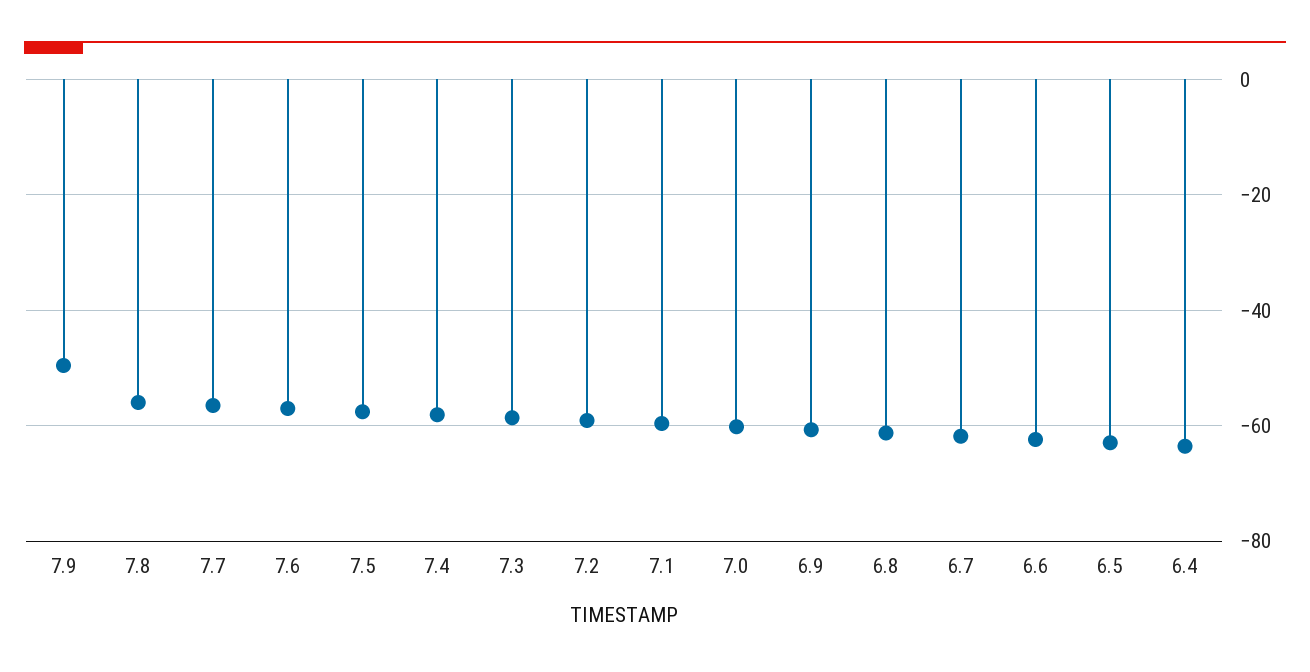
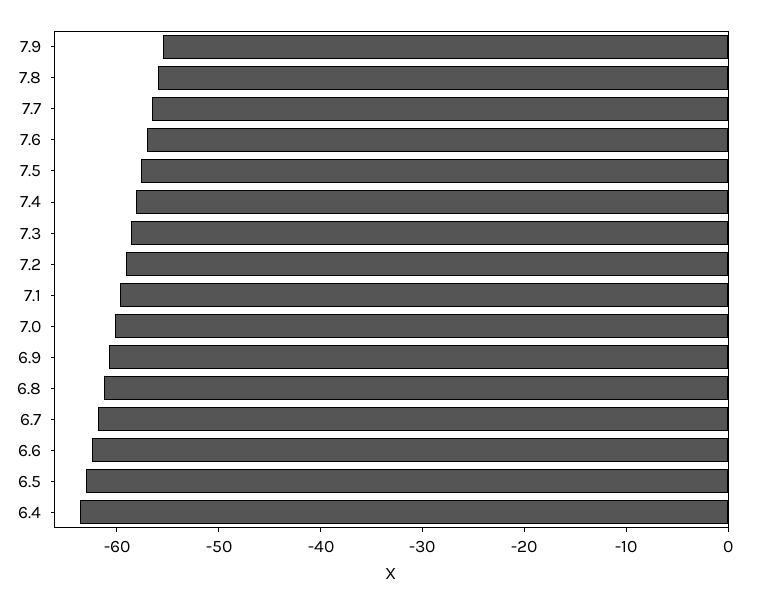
7.9: -50 -> -56

